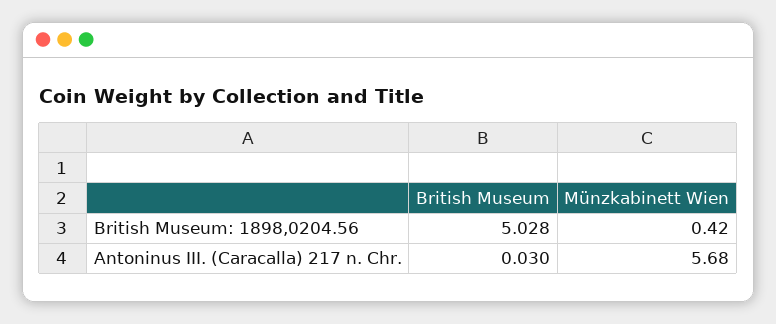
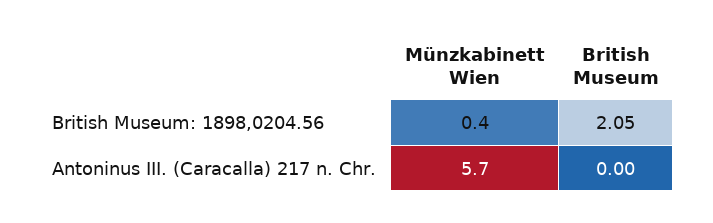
British Museum, British Museum: 1898,0204.56: 5.028 -> 2.05
British Museum, Antoninus III. (Caracalla) 217 n. Chr.: 0.03 -> 0

